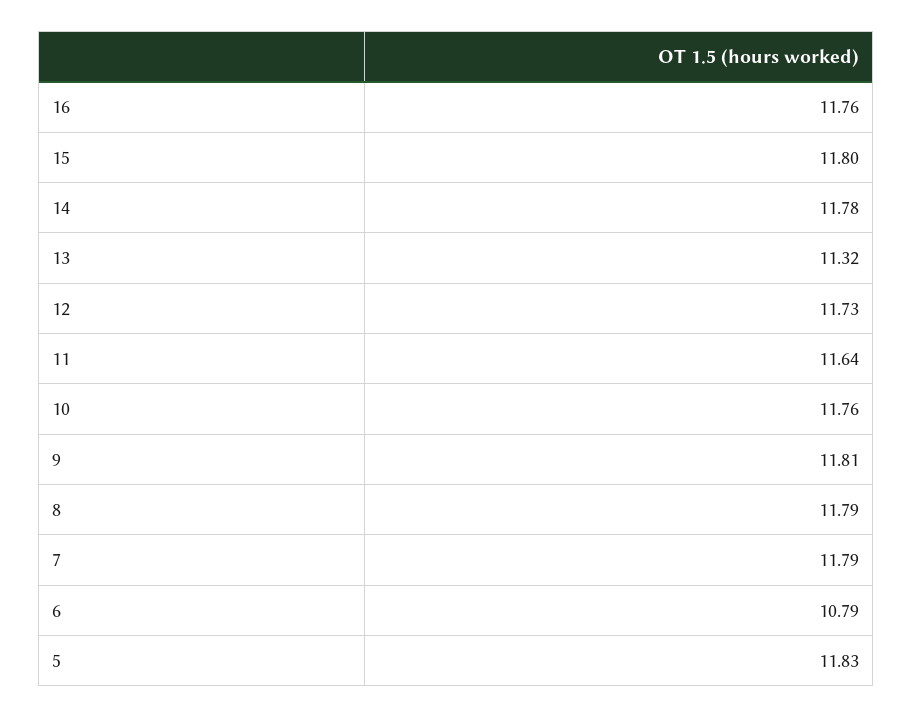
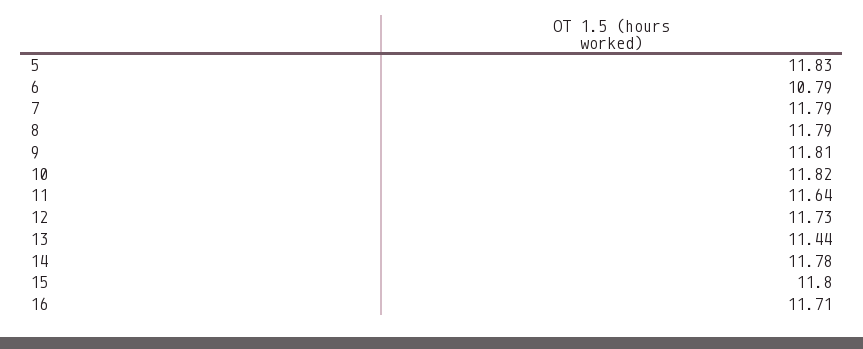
16: 11.76 -> 11.71
13: 11.32 -> 11.44
10: 11.76 -> 11.82

